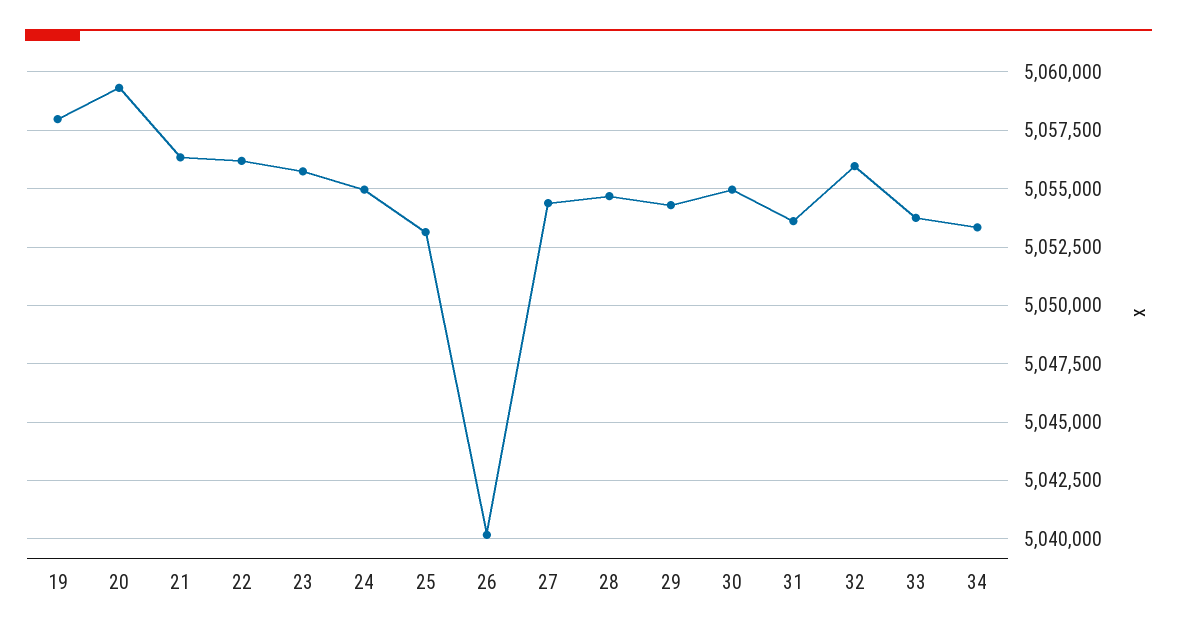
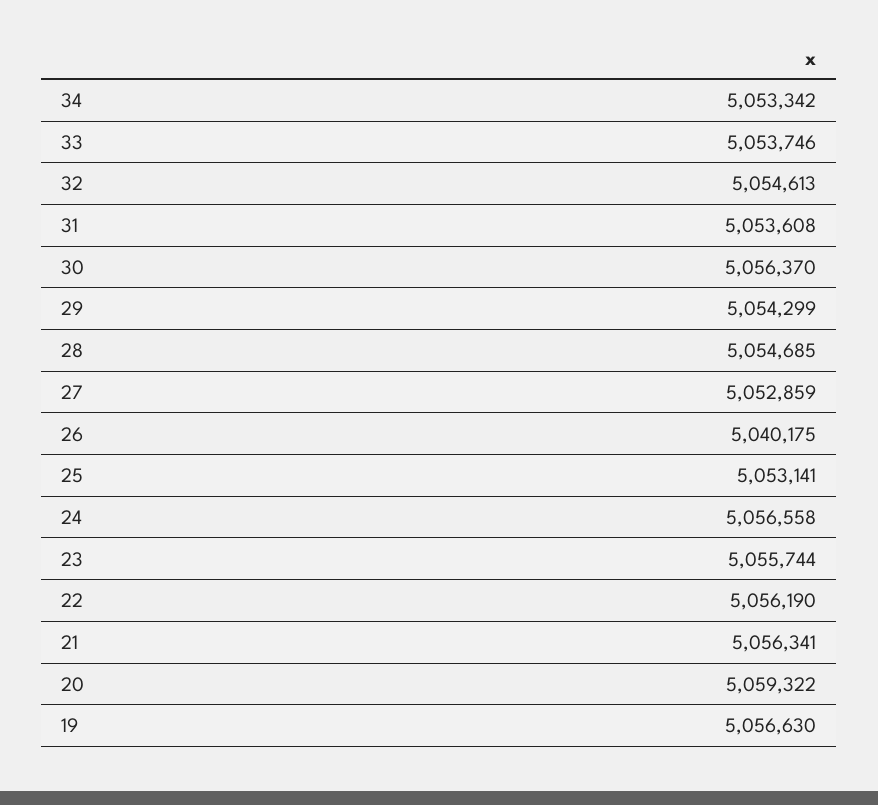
19: 5058000 -> 5056630
24: 5055000 -> 5056558
27: 5054500 -> 5052859
30: 5055000 -> 5056370
32: 5056000 -> 5054613

